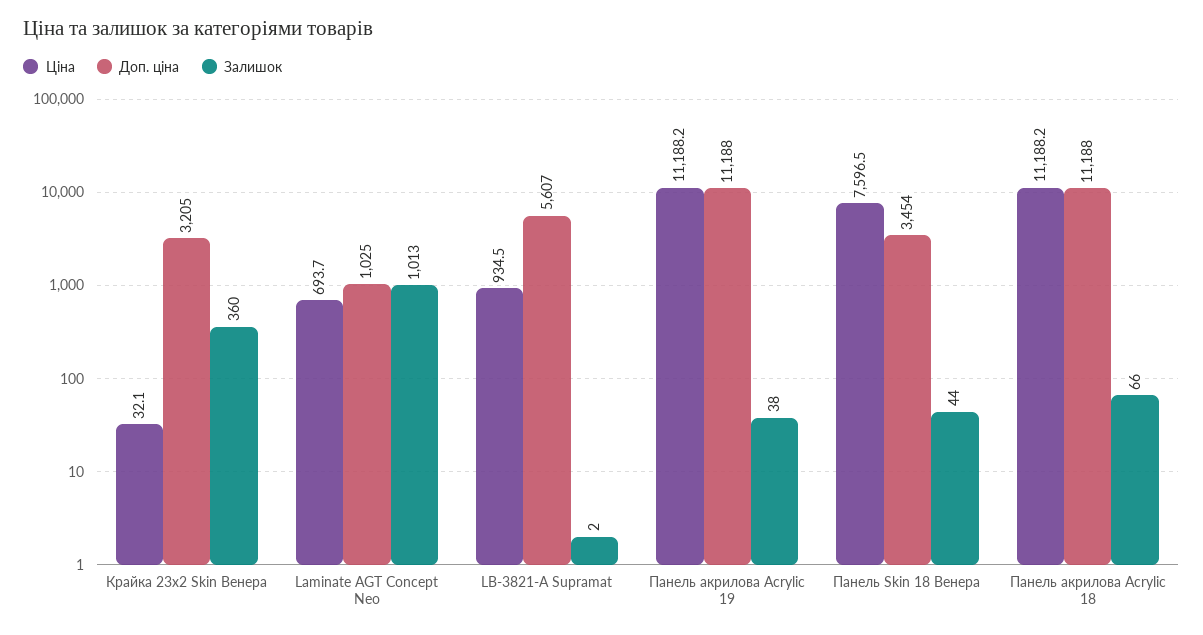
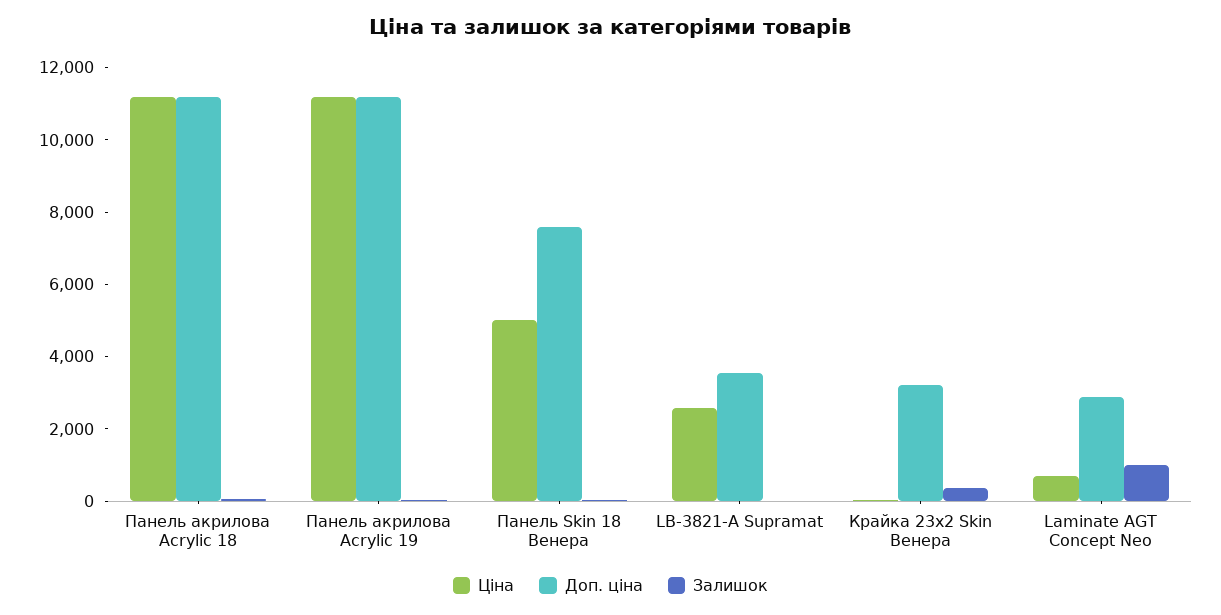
Доп. ціна, Laminate AGT Concept Neo: 1025 -> 3000
Ціна, LB-3821-А Supramat: 934.5 -> 2500
Доп. ціна, LB-3821-А Supramat: 5607 -> 3500
Ціна, Панель Skin 18 Венера: 7596.5 -> 5000
Доп. ціна, Панель Skin 18 Венера: 3454 -> 7500

